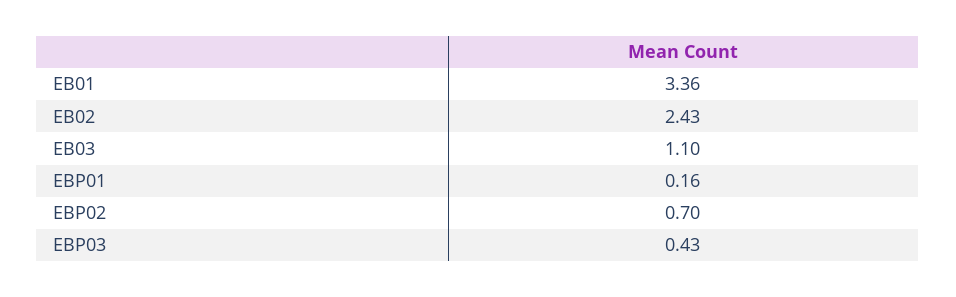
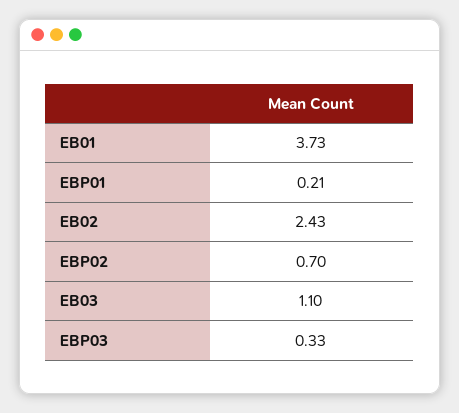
EB01: 3.36 -> 3.73
EBP01: 0.16 -> 0.21
EBP03: 0.43 -> 0.33

